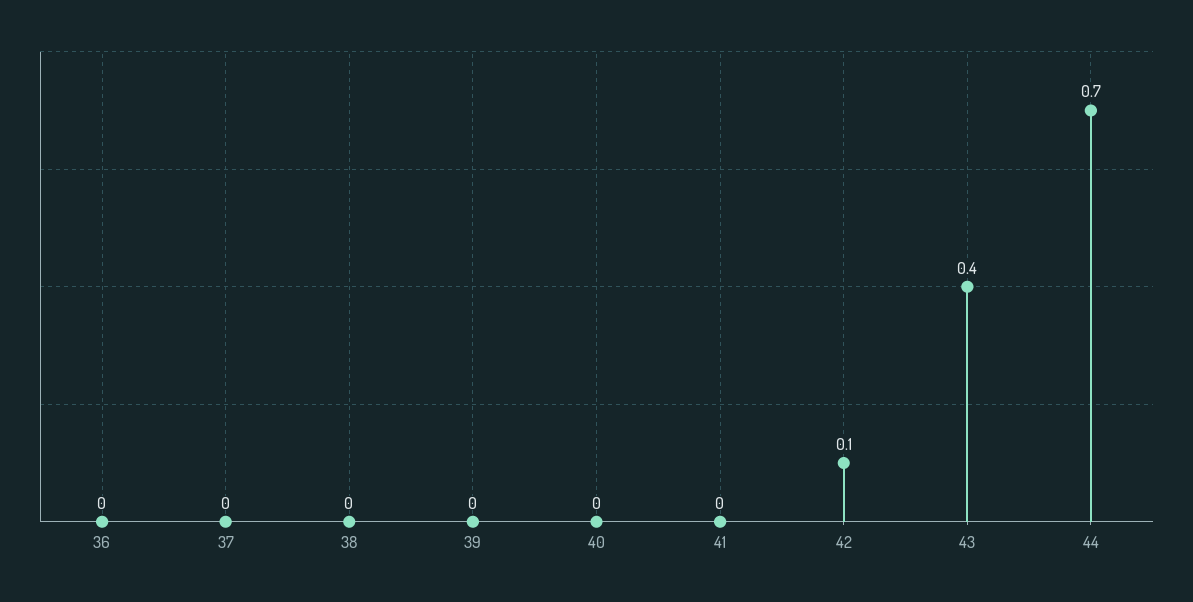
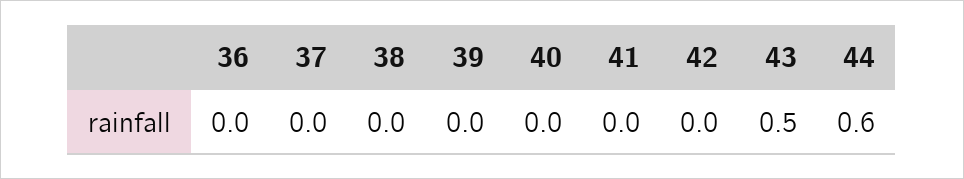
42: 0.1 -> 0
43: 0.4 -> 0.5
44: 0.7 -> 0.6

